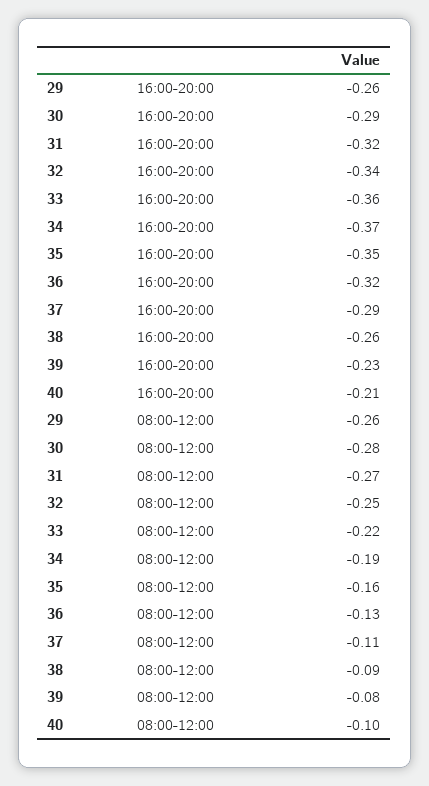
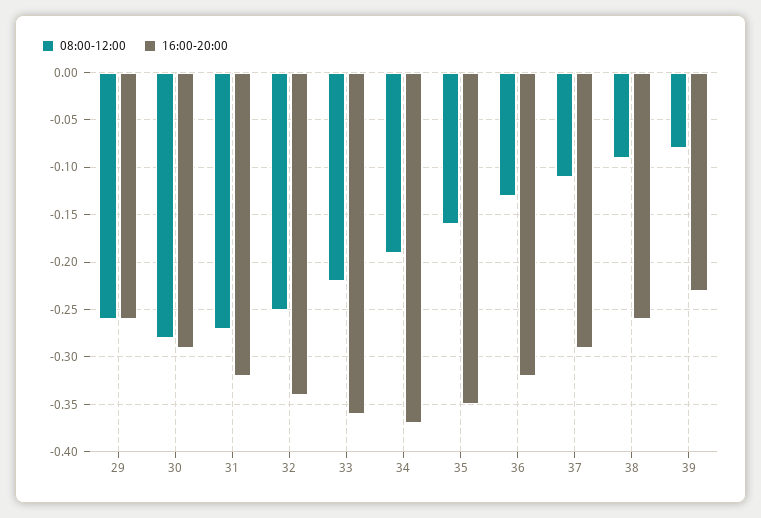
16:00-20:00, 40: -0.21 -> none
08:00-12:00, 40: -0.1 -> none

